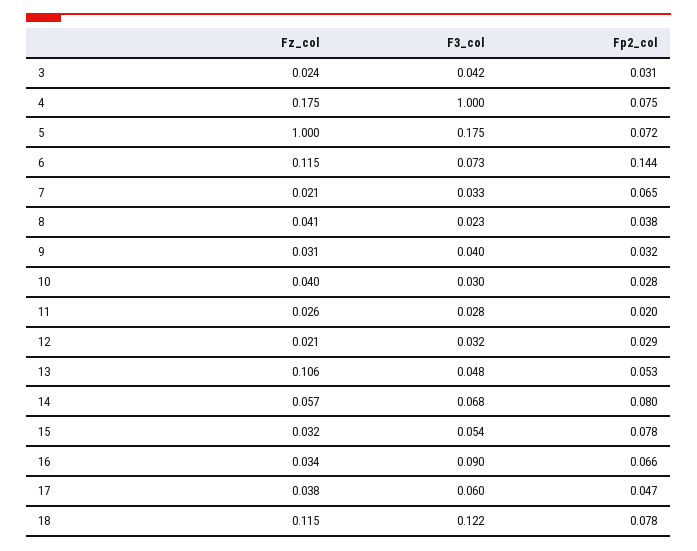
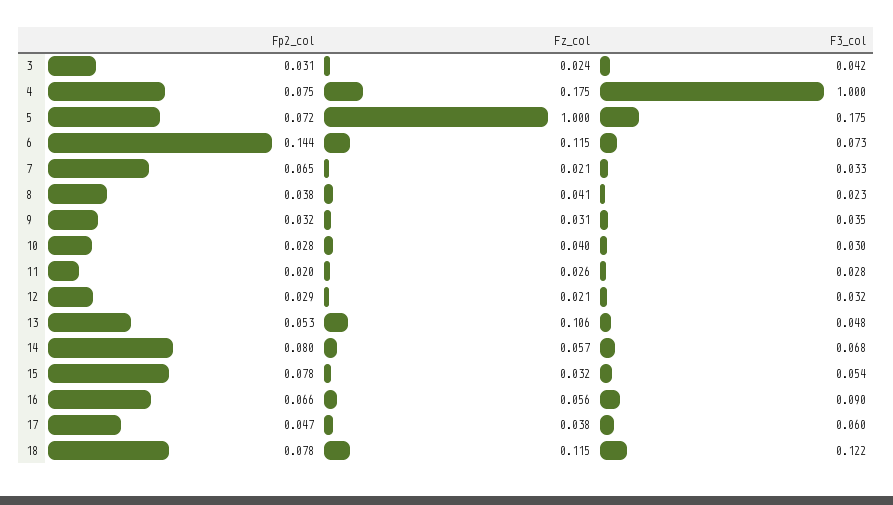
F3_col, 9: 0.04 -> 0.035
Fz_col, 16: 0.034 -> 0.056

